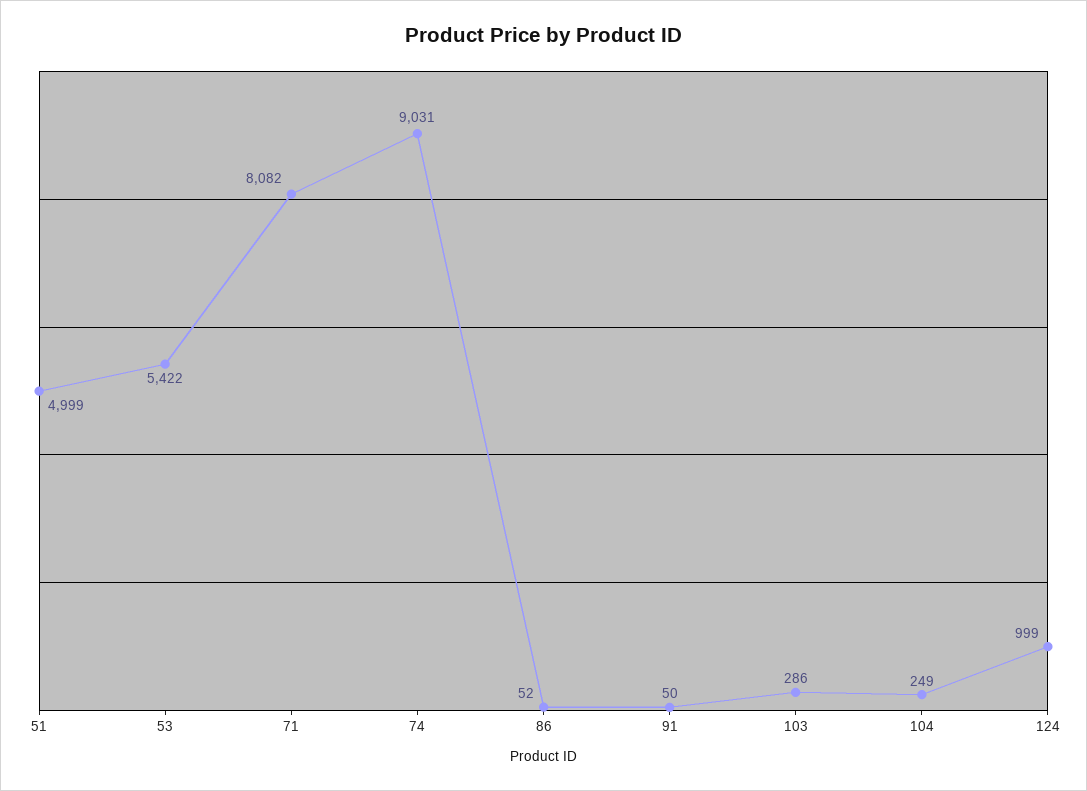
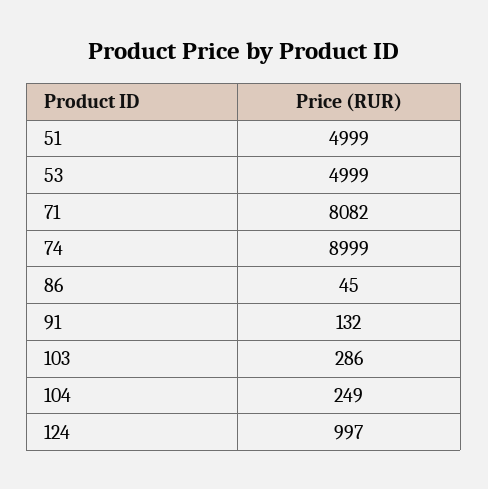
53: 5422 -> 4999
74: 9031 -> 8999
86: 52 -> 45
91: 50 -> 132
124: 999 -> 997

